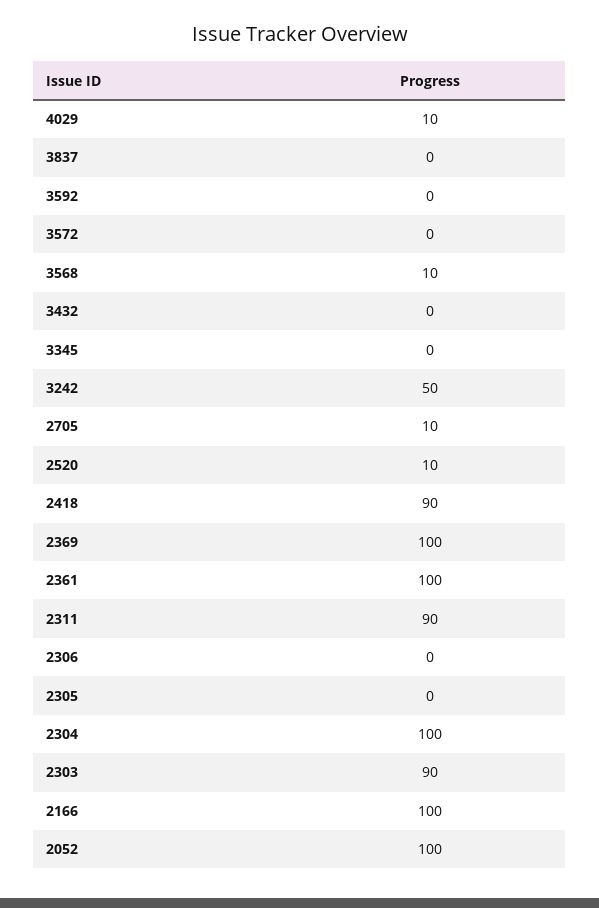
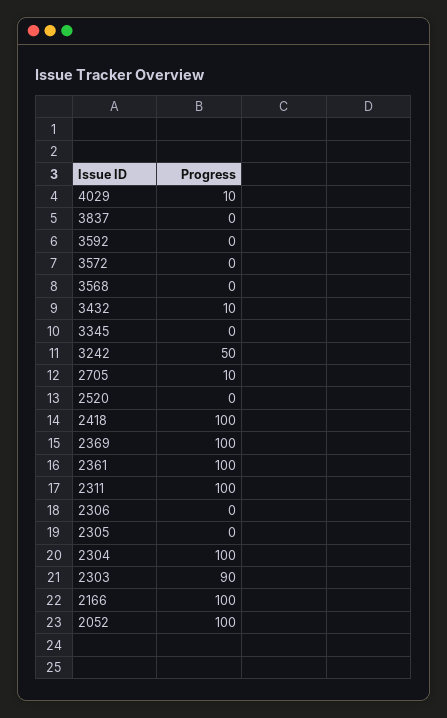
3568: 10 -> 0
3432: 0 -> 10
2520: 10 -> 0
2418: 90 -> 100
2311: 90 -> 100

